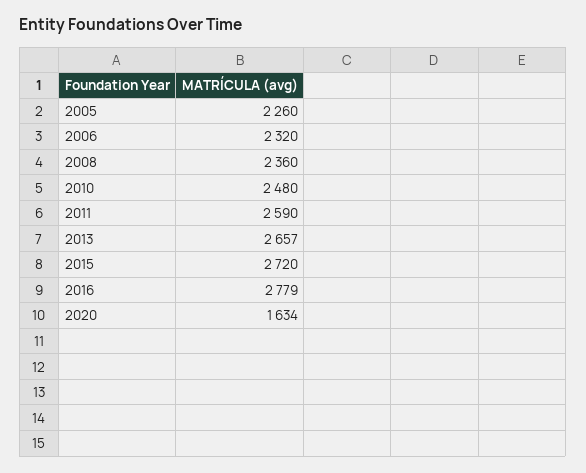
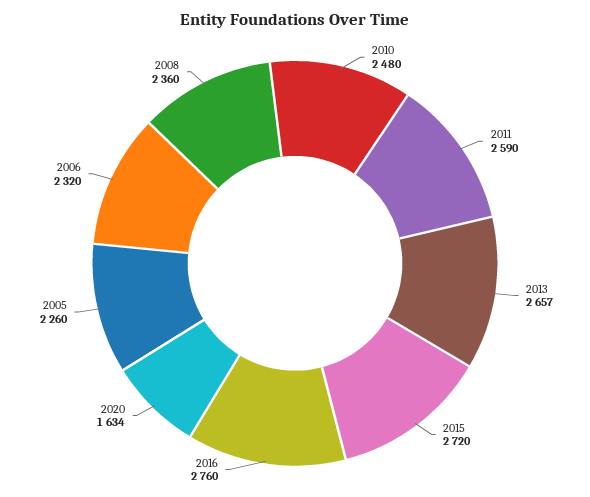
2016: 2779 -> 2760

